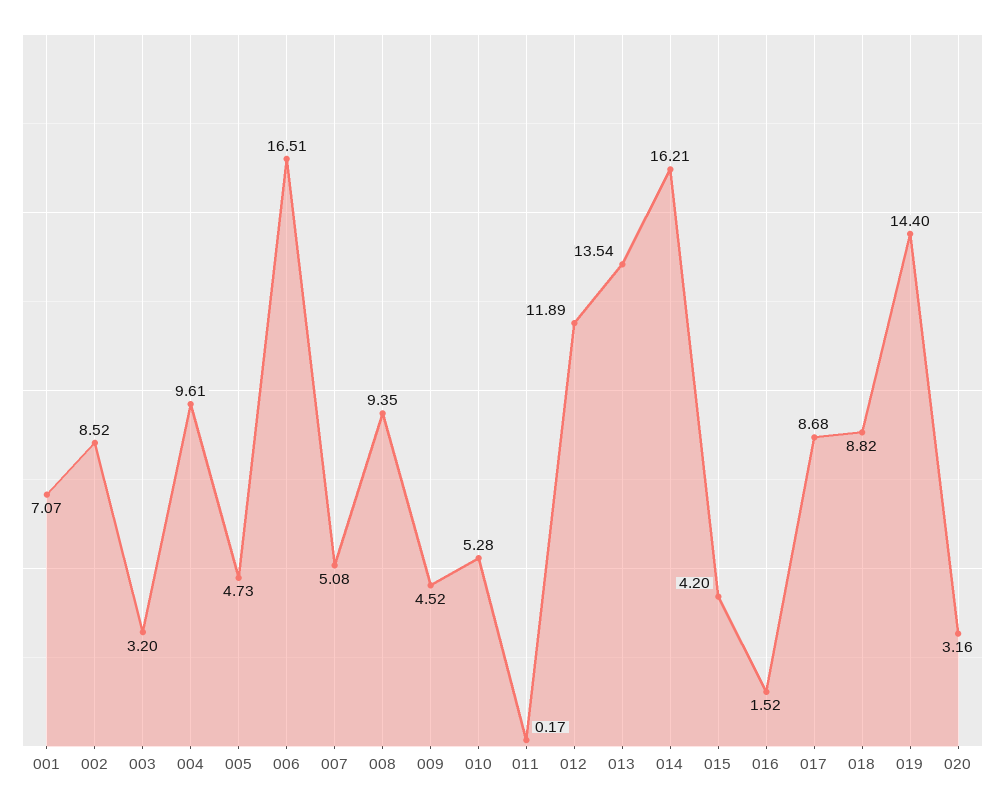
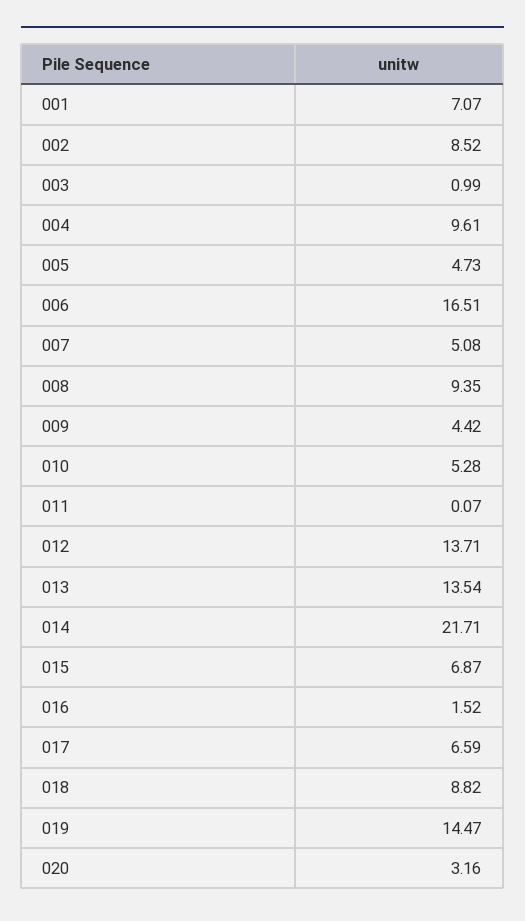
003: 3.2 -> 0.99
009: 4.52 -> 4.42
011: 0.17 -> 0.07
012: 11.89 -> 13.71
014: 16.21 -> 21.71
015: 4.2 -> 6.87
017: 8.68 -> 6.59
019: 14.4 -> 14.47

